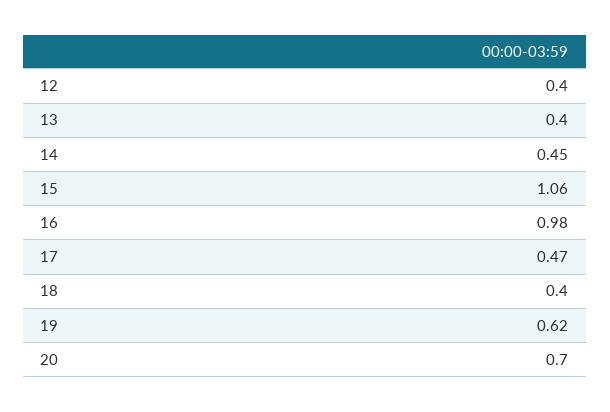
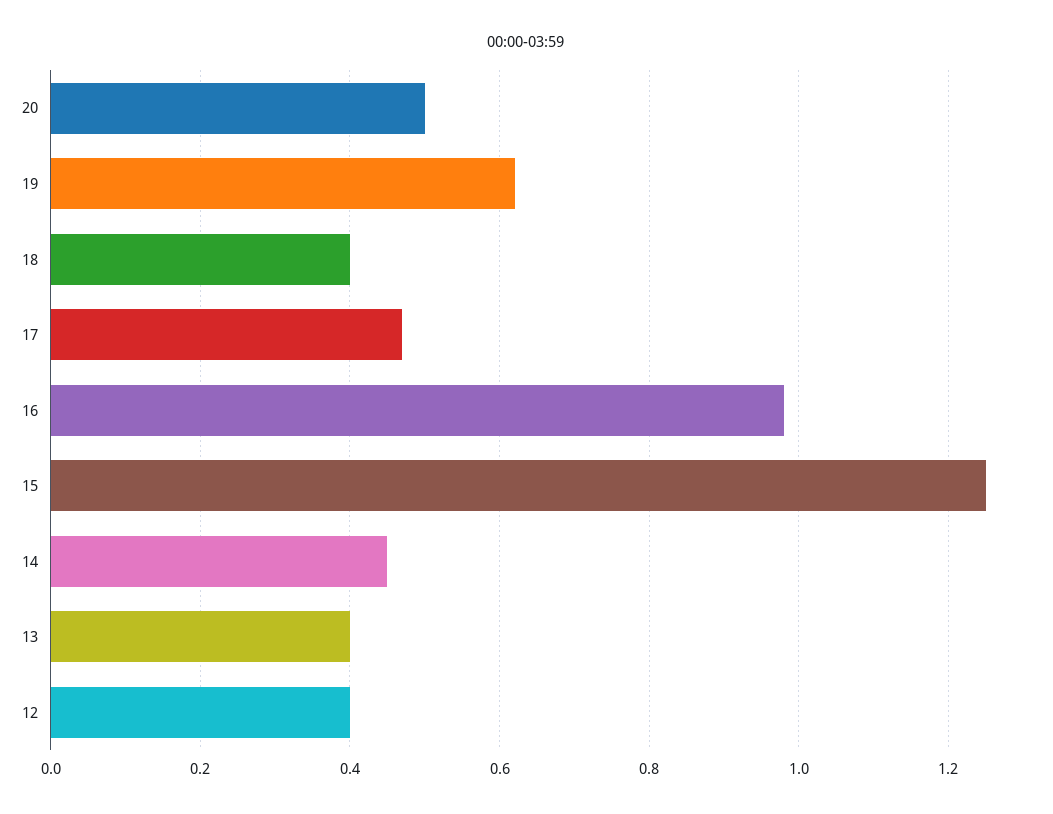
15: 1.06 -> 1.25
20: 0.7 -> 0.5

